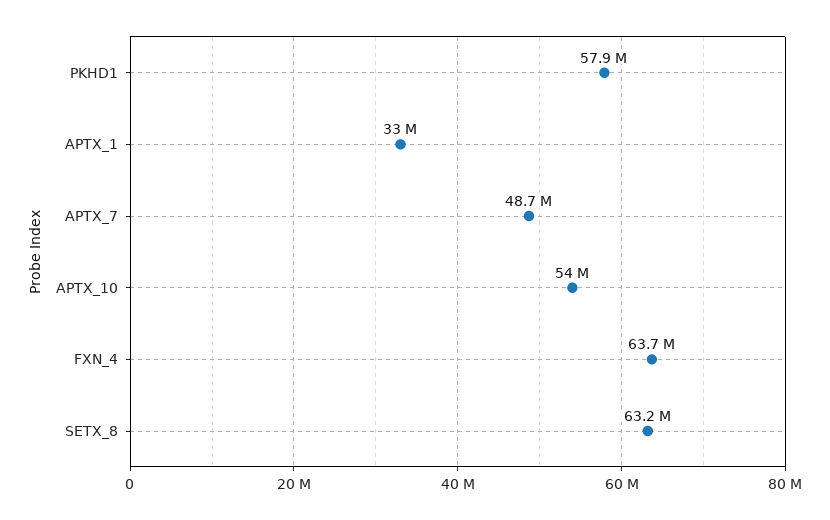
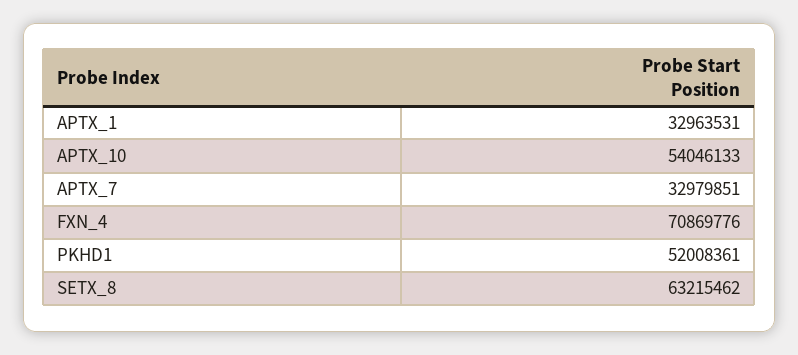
PKHD1: 57900000 -> 52008361
APTX_7: 48700000 -> 32979851
FXN_4: 63700000 -> 70869776

